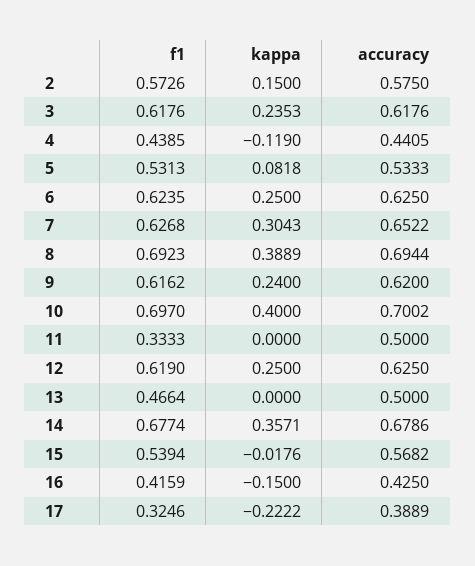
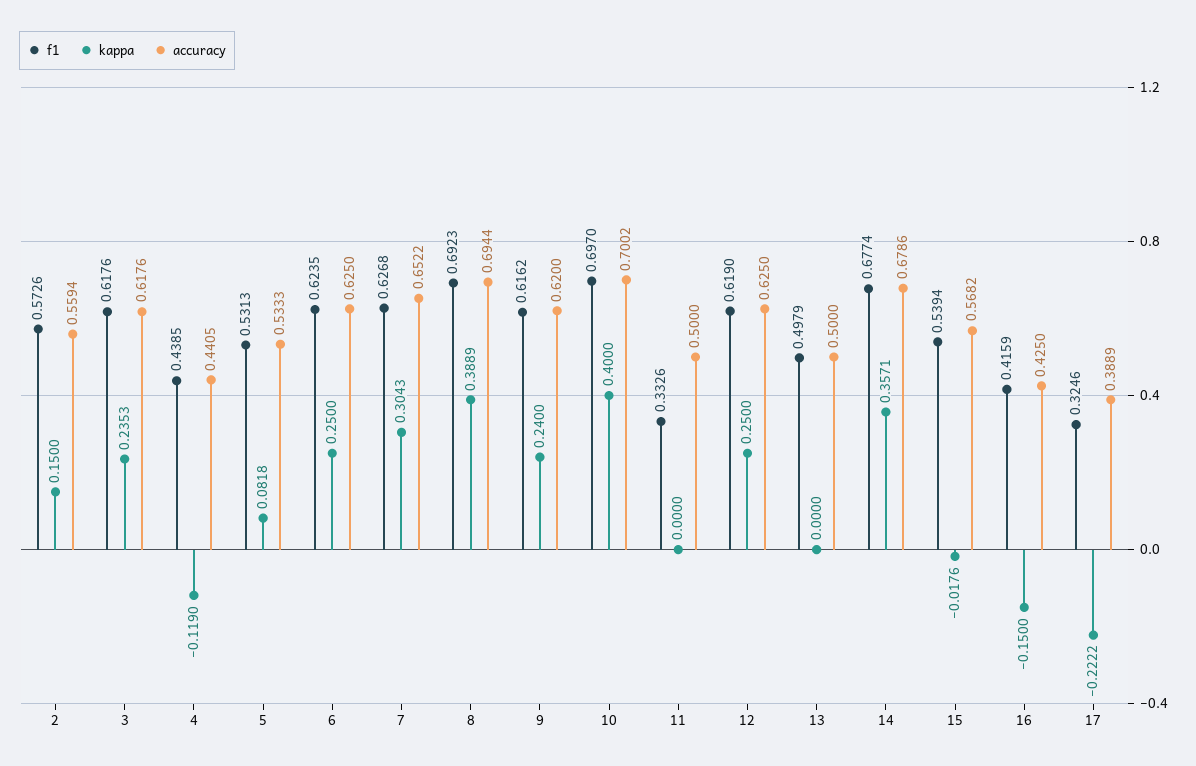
accuracy, 2: 0.575 -> 0.5594
f1, 11: 0.3333 -> 0.3326
f1, 13: 0.4664 -> 0.4979

